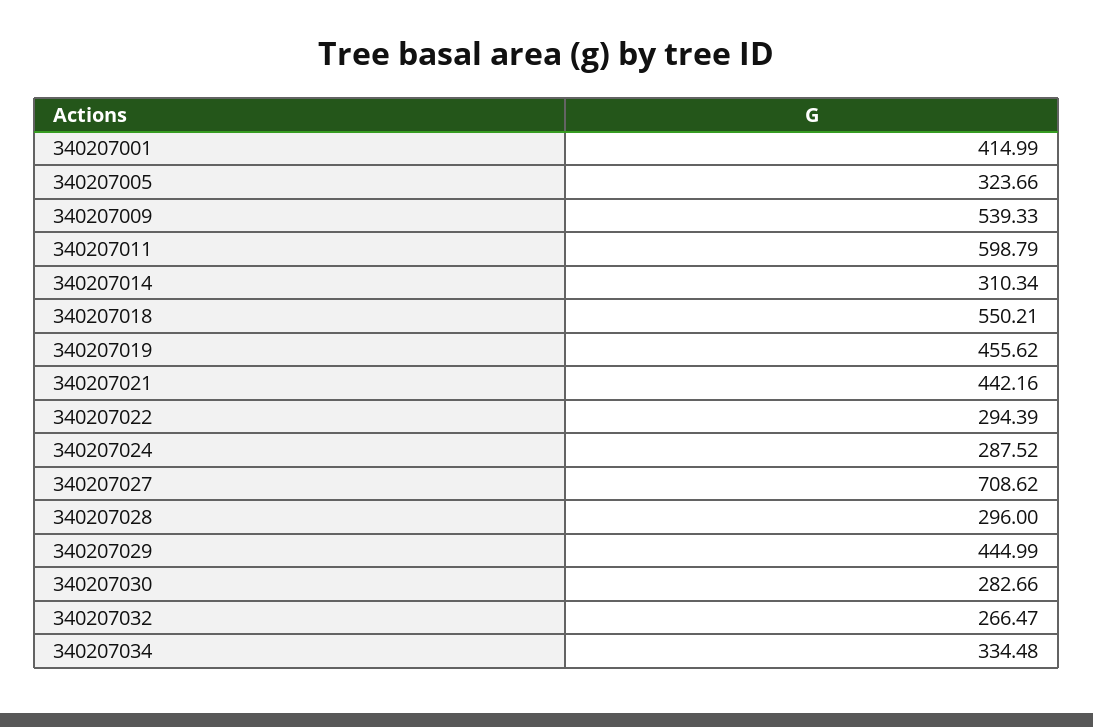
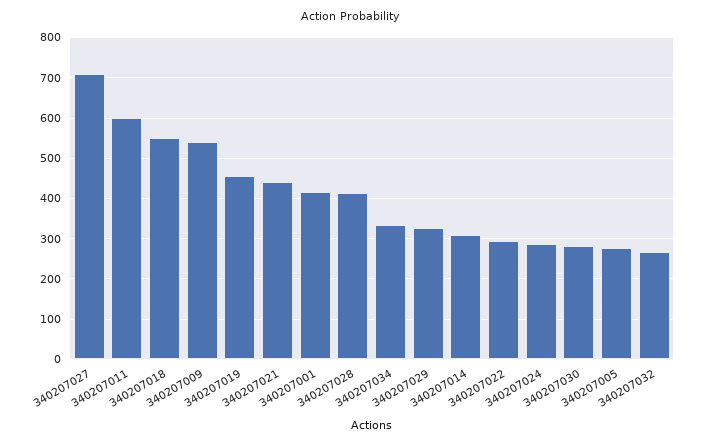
340207005: 323.66 -> 280
340207028: 296 -> 420
340207029: 444.99 -> 320

